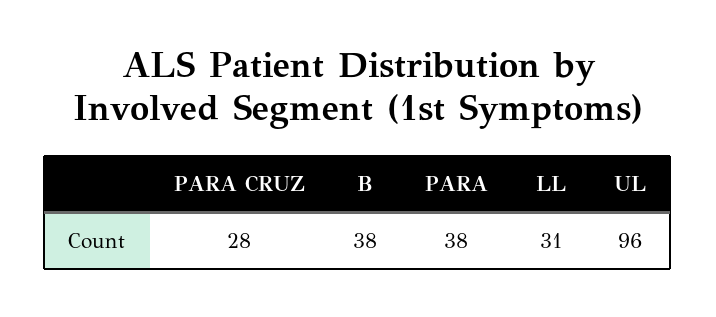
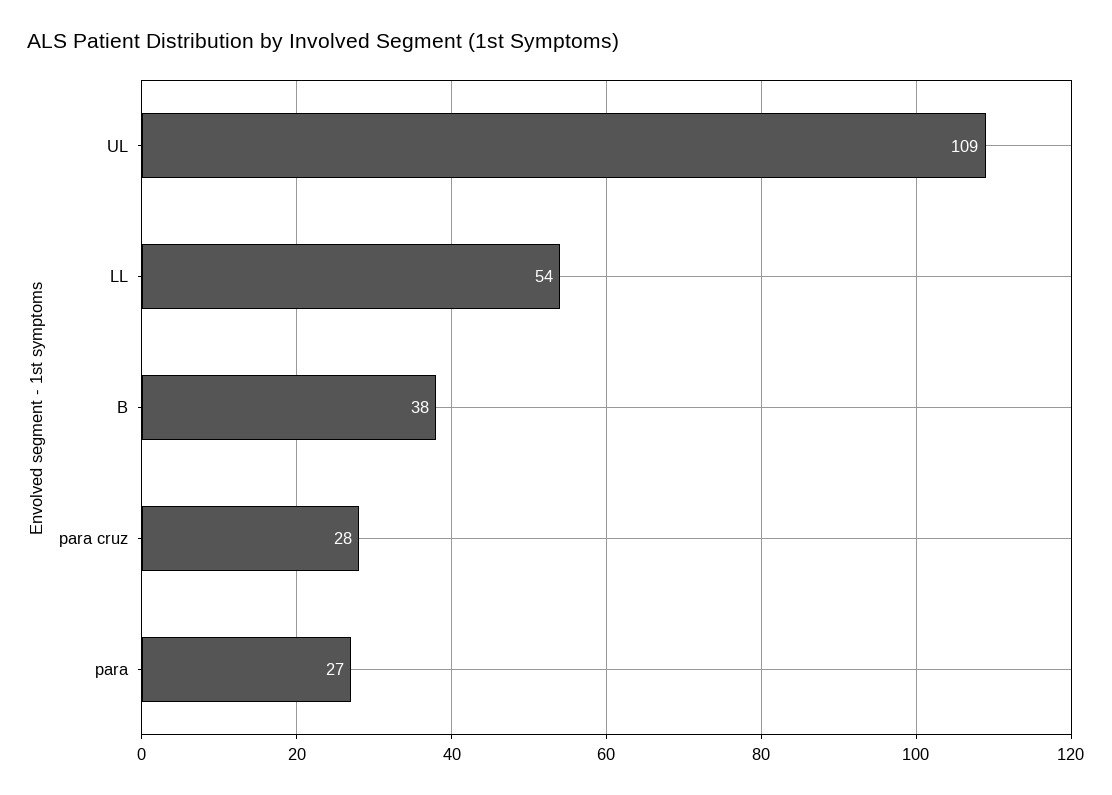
PARA: 38 -> 27
LL: 31 -> 54
UL: 96 -> 109

